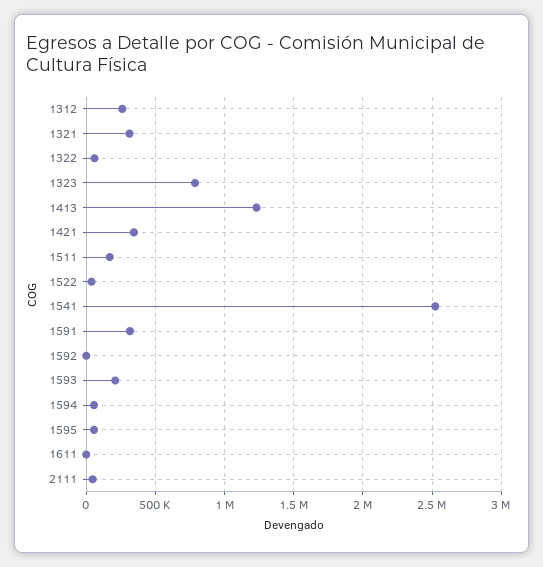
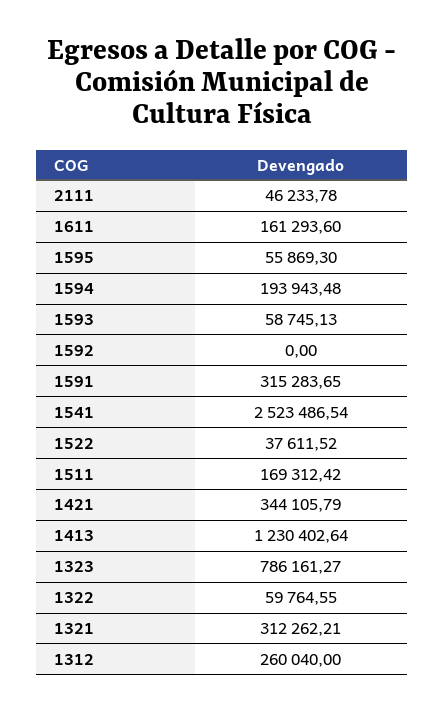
1593: 200000 -> 58745.13
1594: 50000 -> 193943.48
1611: 0 -> 161293.6

